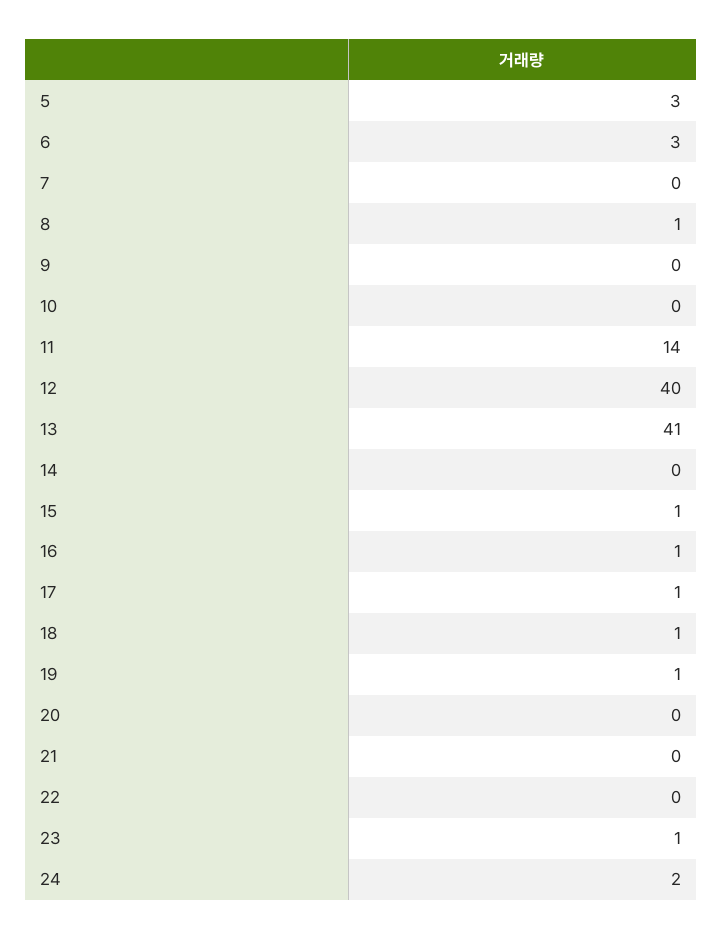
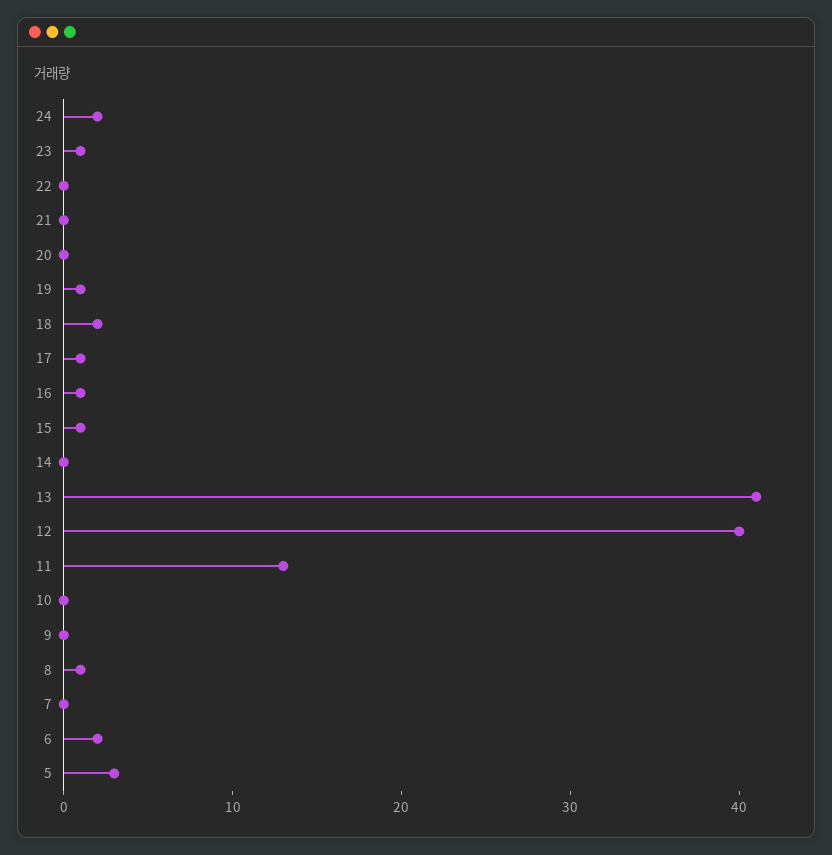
6: 3 -> 2
11: 14 -> 13
18: 1 -> 2

